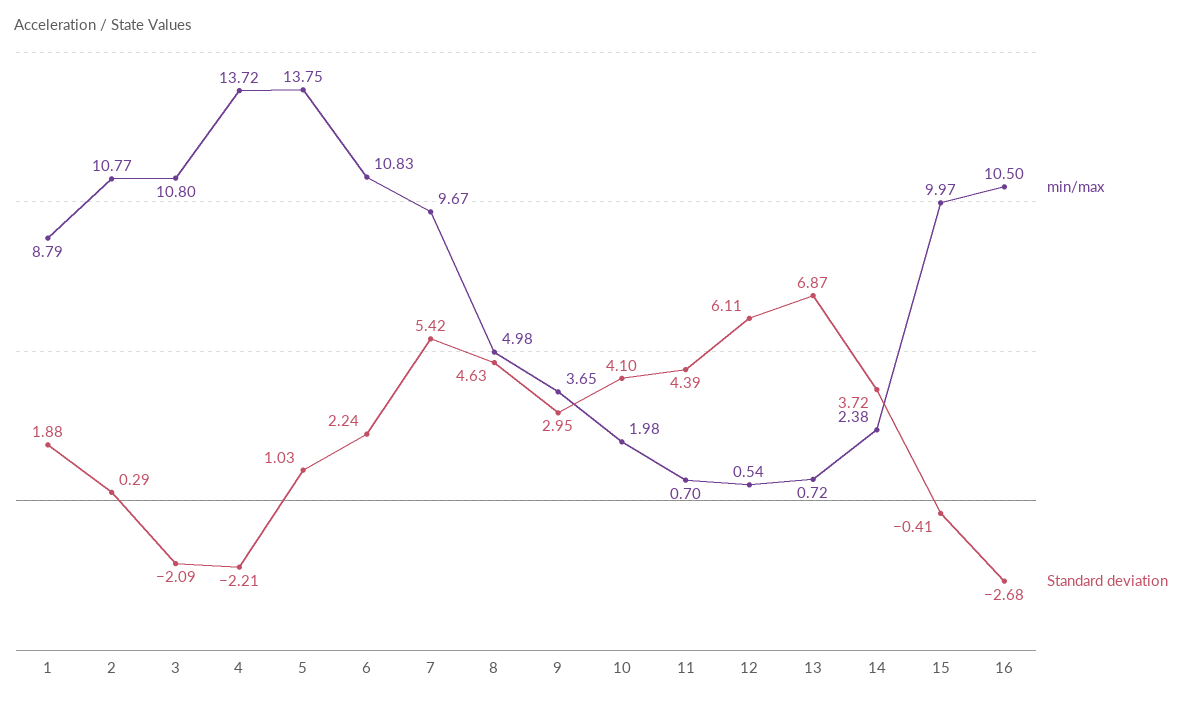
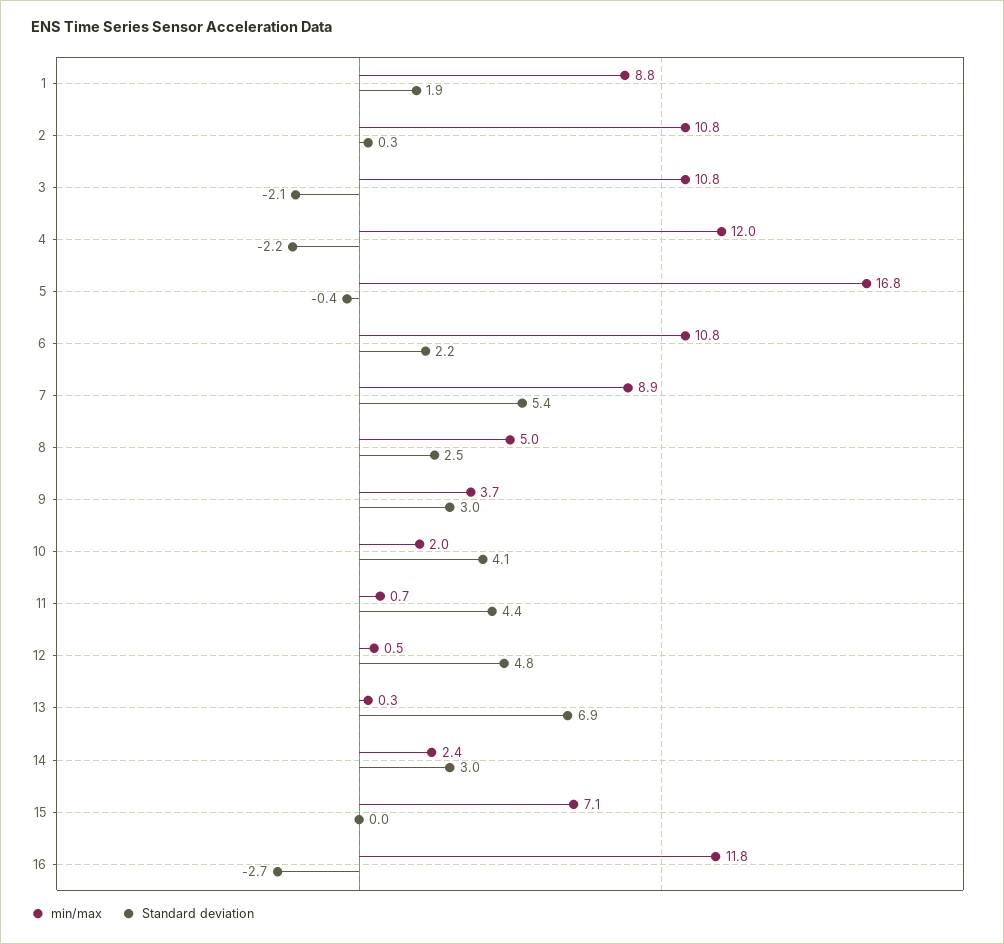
min/max, 4: 13.72 -> 12
min/max, 5: 13.75 -> 16.8
Standard deviation, 5: 1.03 -> -0.4
min/max, 7: 9.67 -> 8.9
Standard deviation, 8: 4.63 -> 2.5
Standard deviation, 12: 6.11 -> 4.8
min/max, 13: 0.72 -> 0.3
Standard deviation, 14: 3.72 -> 3
min/max, 15: 9.97 -> 7.1
Standard deviation, 15: -0.41 -> 0
min/max, 16: 10.5 -> 11.8

